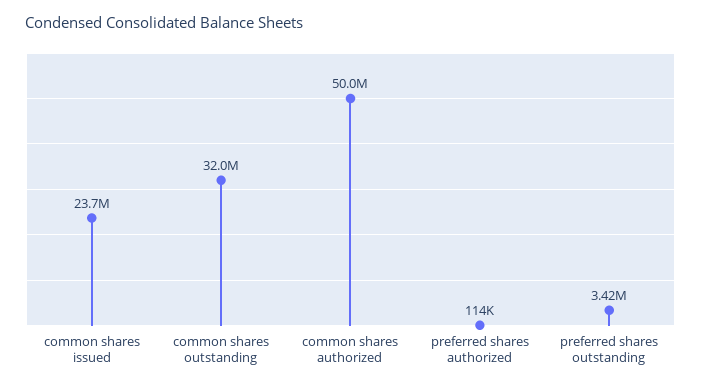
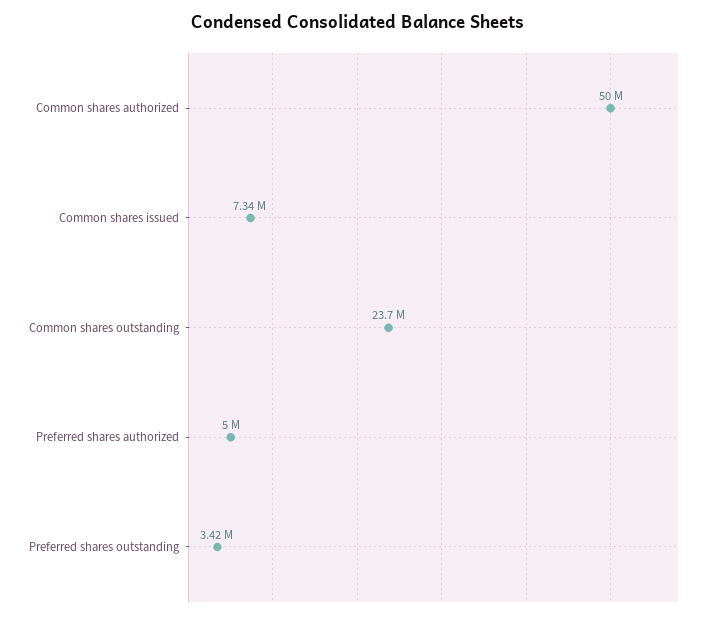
common shares issued: 23700000 -> 7340000
common shares outstanding: 32000000 -> 23700000
preferred shares authorized: 114000 -> 5000000

